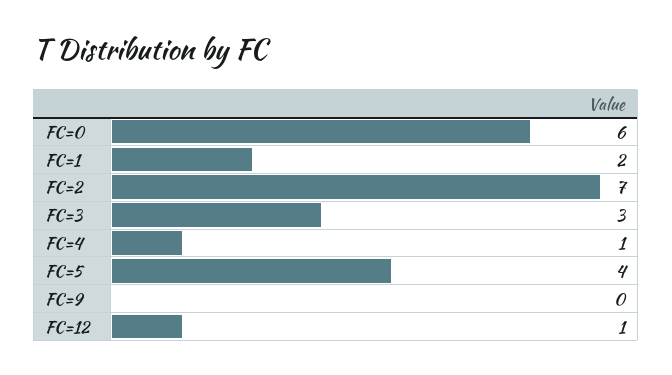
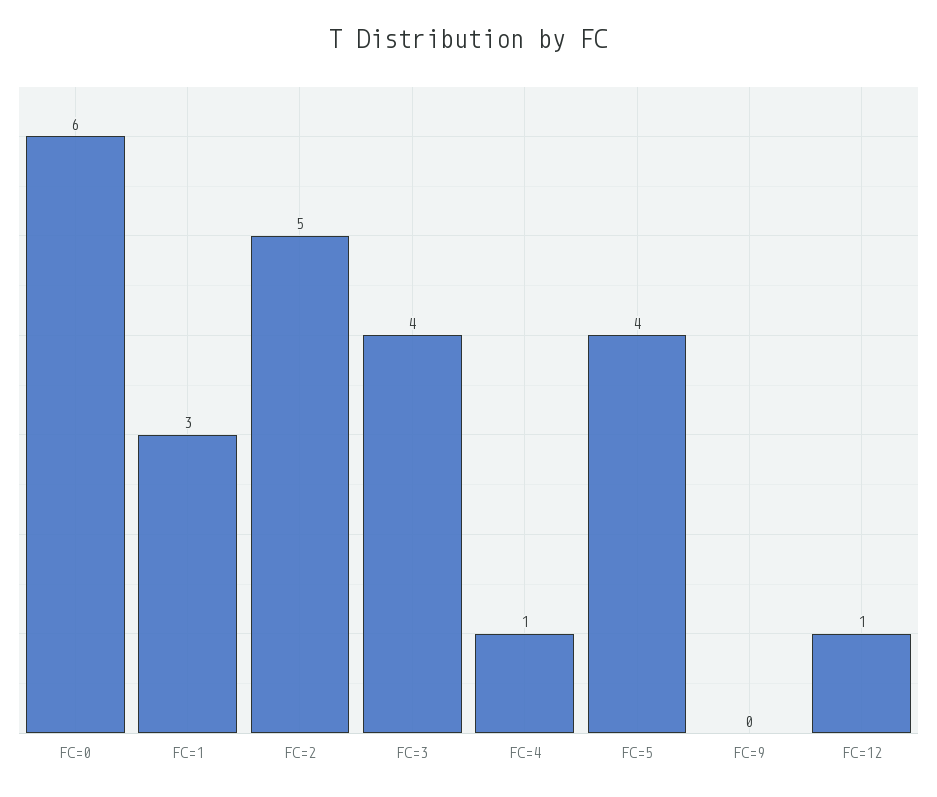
FC=1: 2 -> 3
FC=2: 7 -> 5
FC=3: 3 -> 4

